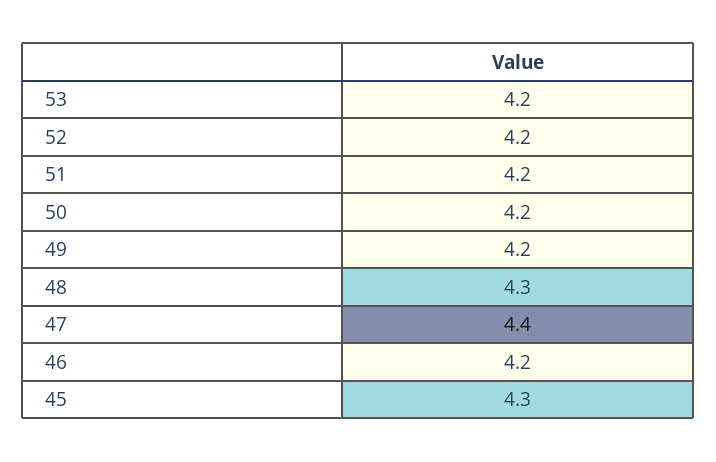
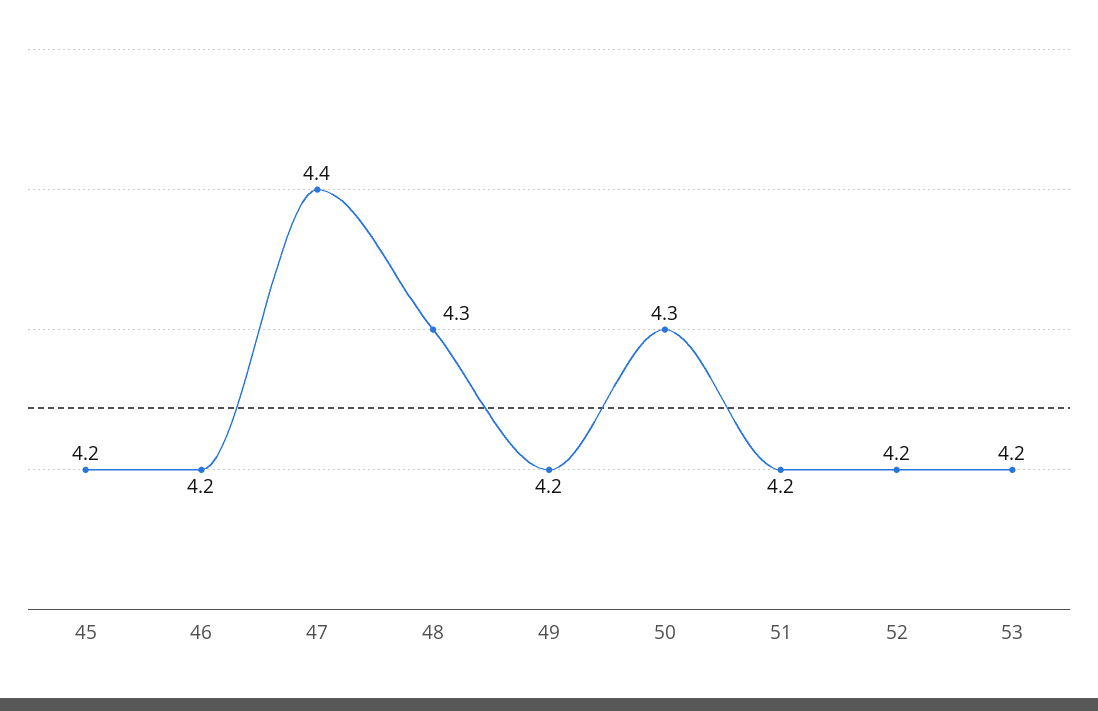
50: 4.2 -> 4.3
45: 4.3 -> 4.2

